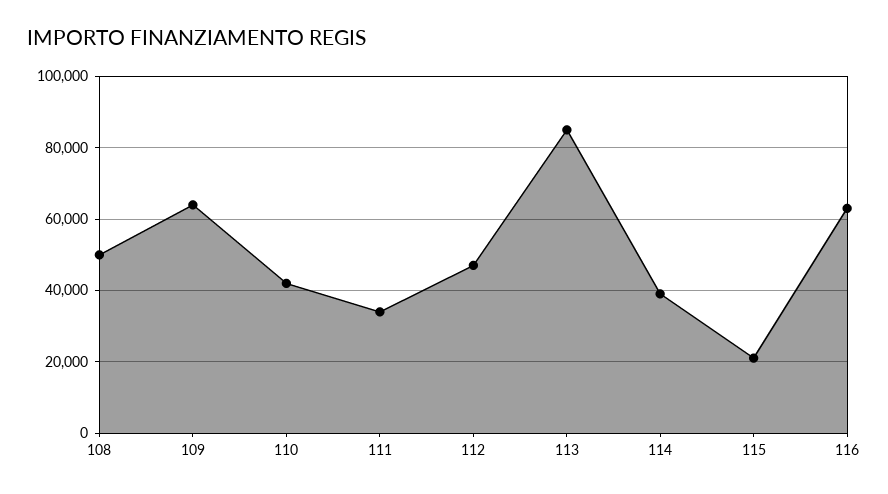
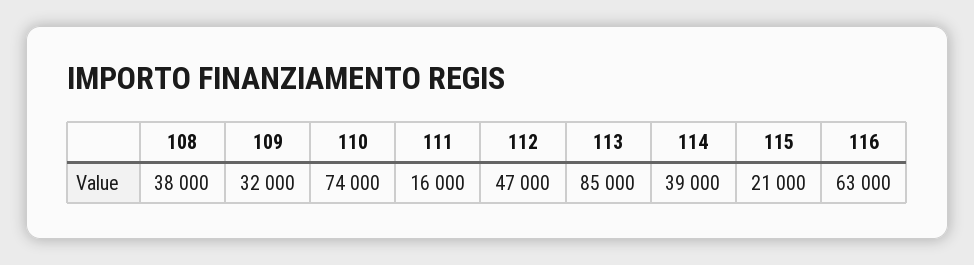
108: 50000 -> 38000
109: 64000 -> 32000
110: 42000 -> 74000
111: 34000 -> 16000

